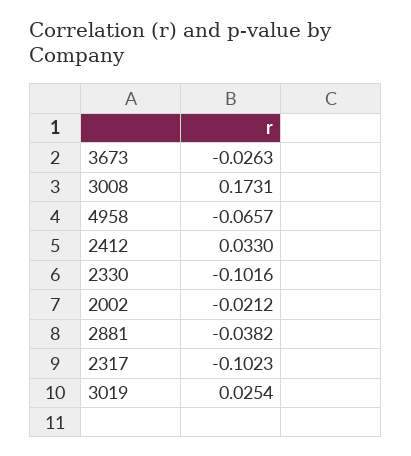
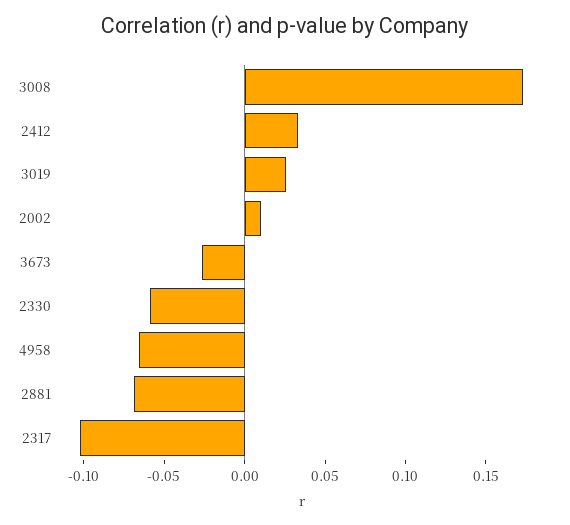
2330: -0.1016 -> -0.06
2002: -0.0212 -> 0.01
2881: -0.0382 -> -0.07

